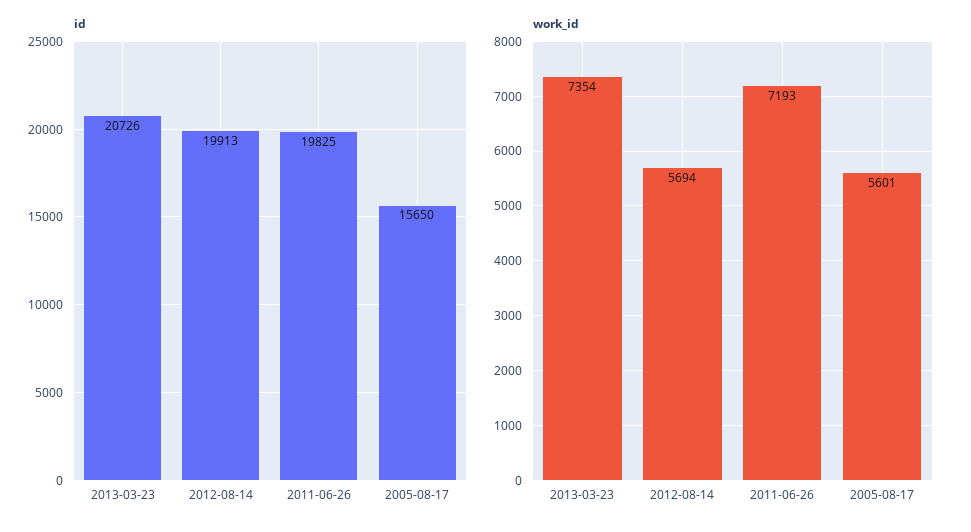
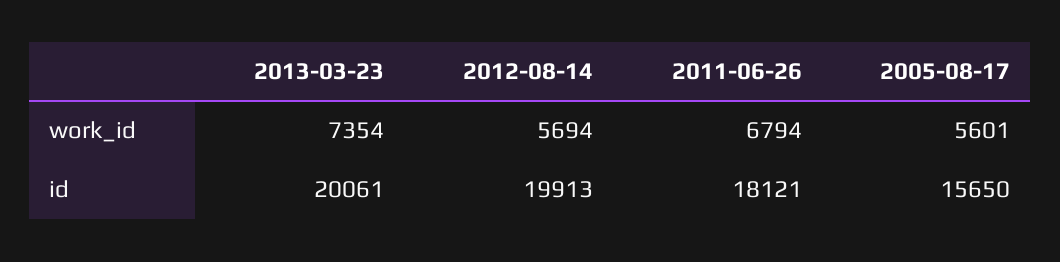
id, 2013-03-23: 20726 -> 20061
id, 2011-06-26: 19825 -> 18121
work_id, 2011-06-26: 7193 -> 6794

